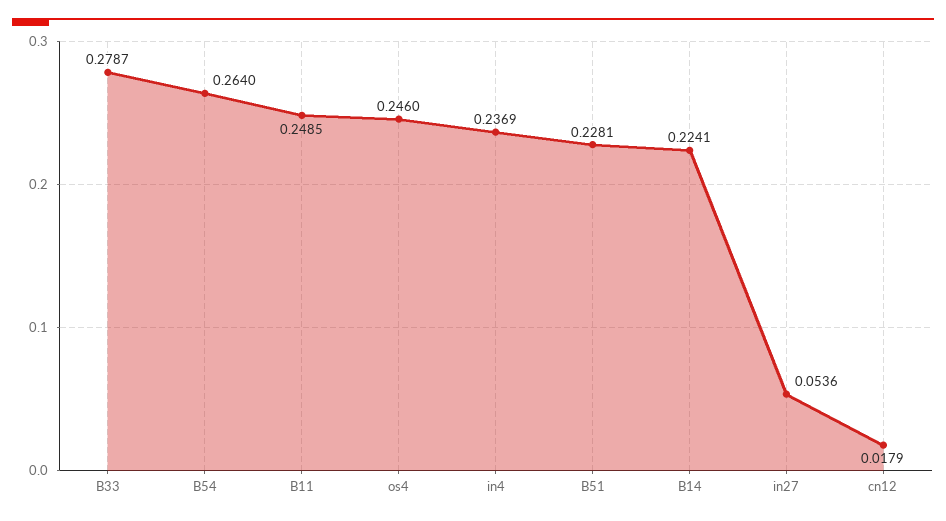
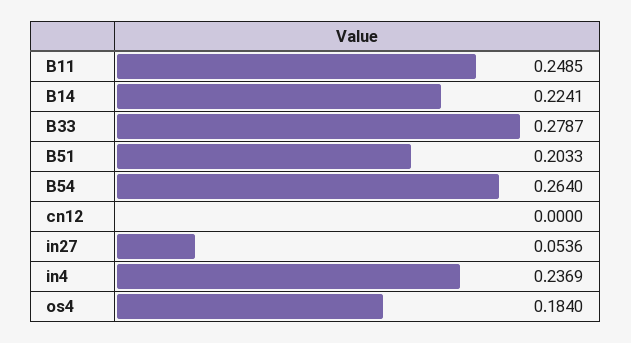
os4: 0.246 -> 0.184
B51: 0.2281 -> 0.2033
cn12: 0.0179 -> 0

